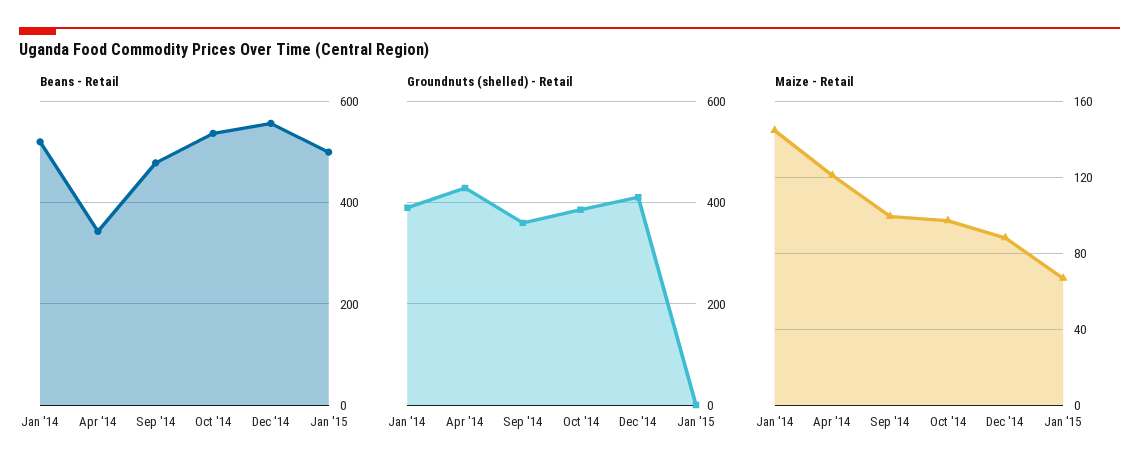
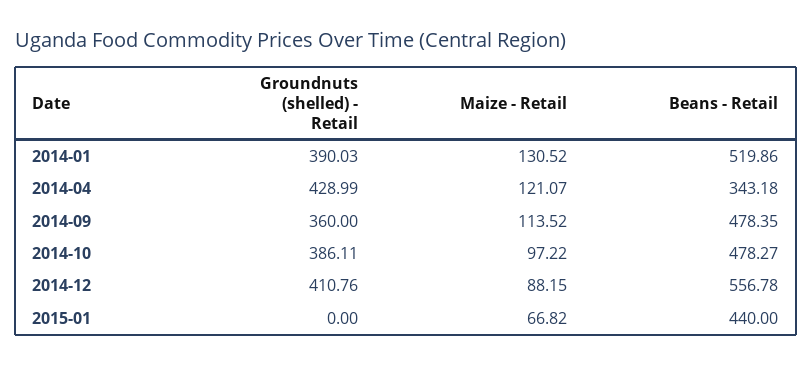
Beans - Retail, Oct '14: 540 -> 478.27
Beans - Retail, Jan '15: 500 -> 440
Maize - Retail, Jan '14: 145 -> 130.52
Maize - Retail, Sep '14: 100 -> 113.52

